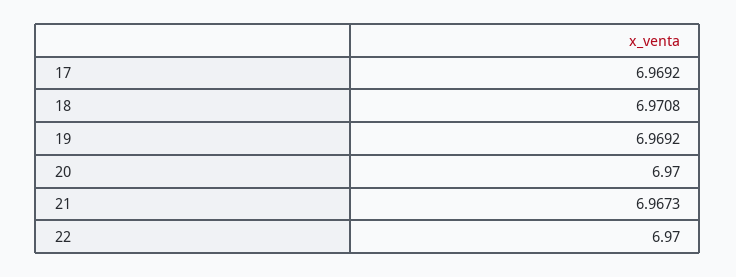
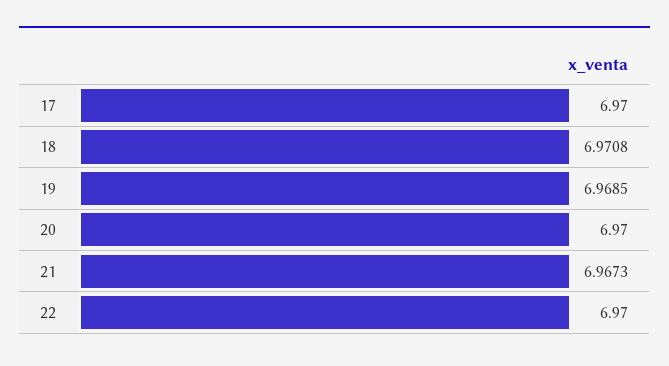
17: 6.9692 -> 6.97
19: 6.9692 -> 6.9685

